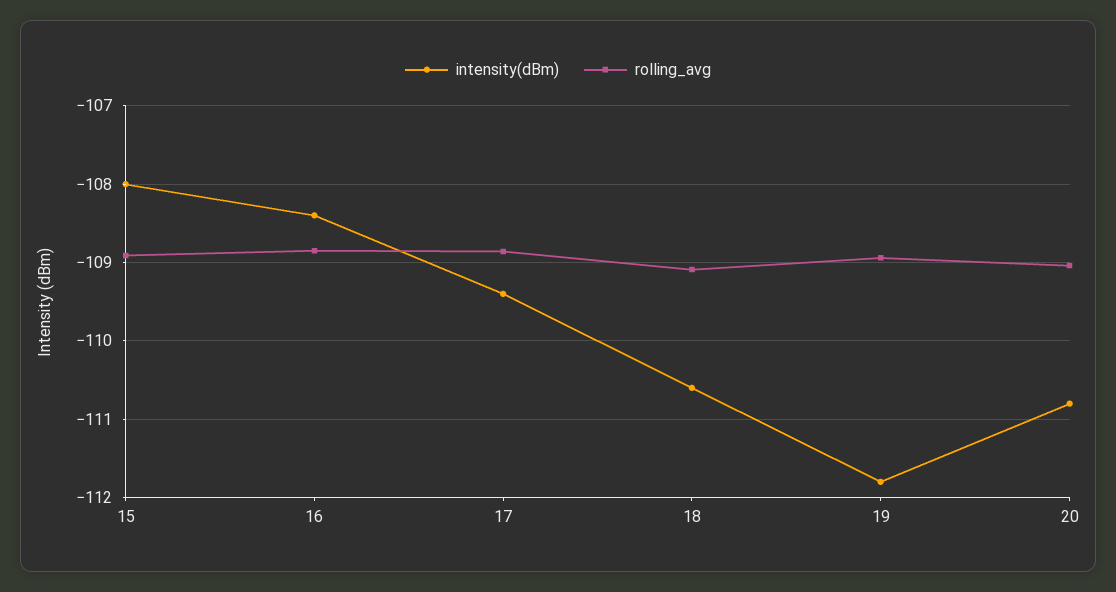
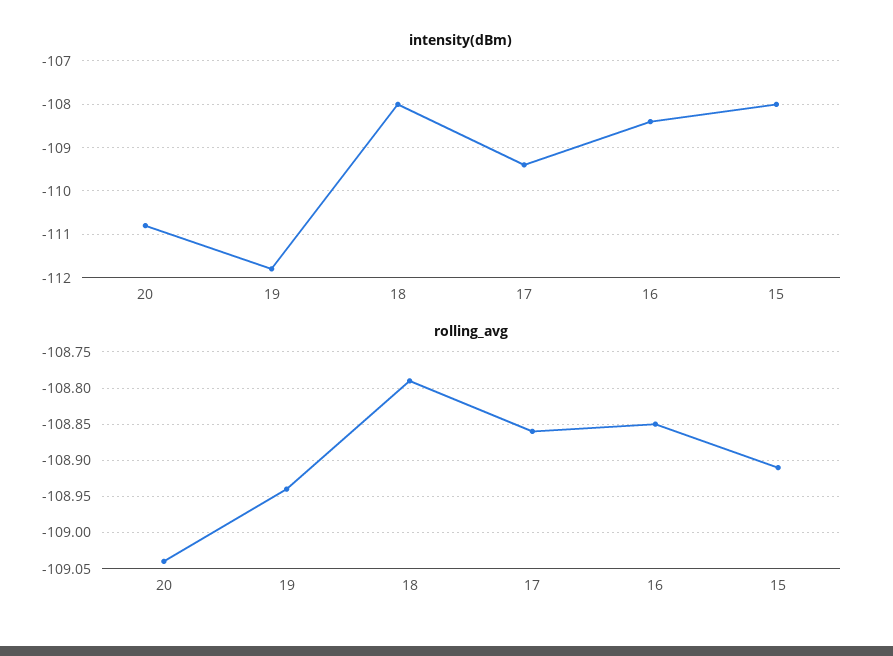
intensity(dBm), 18: -110.6 -> -108
rolling_avg, 18: -109.1 -> -108.79

